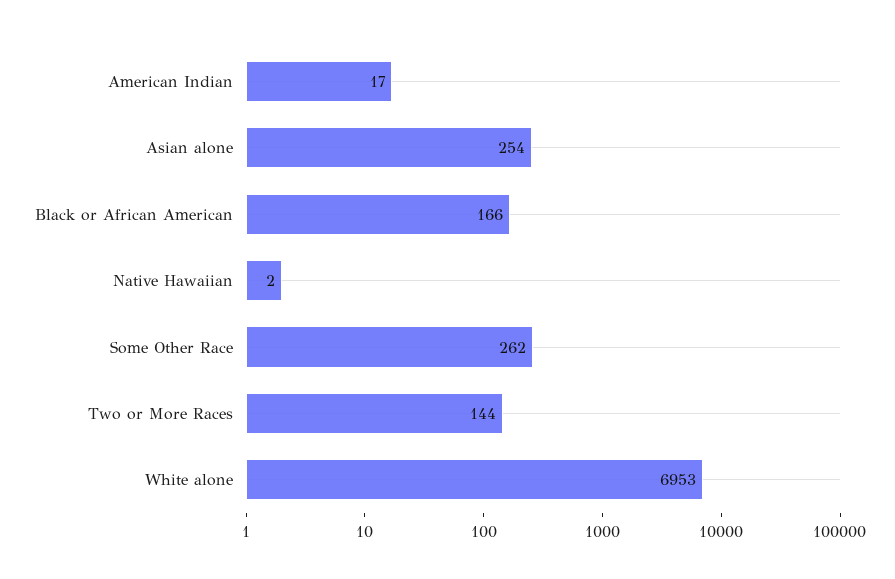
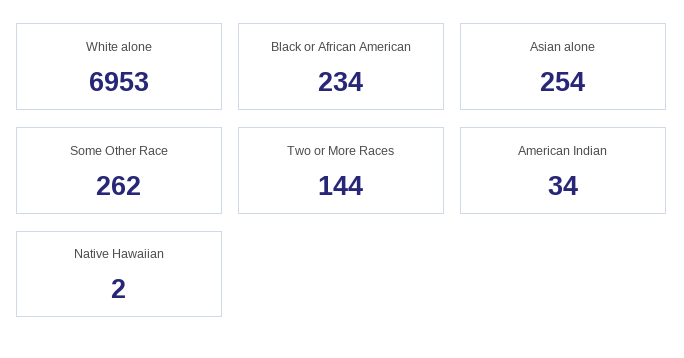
American Indian: 17 -> 34
Black or African American: 166 -> 234

